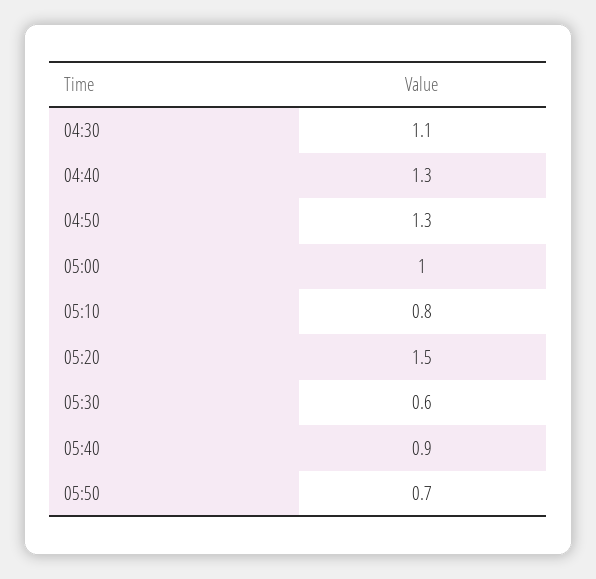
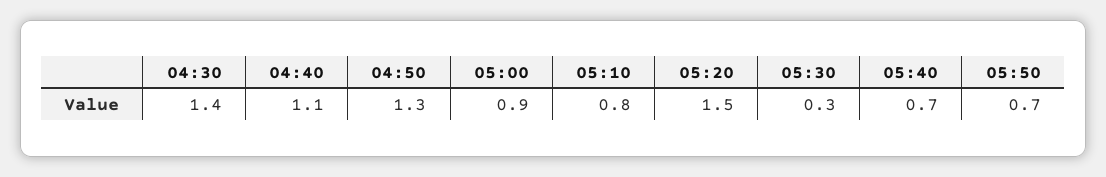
04:30: 1.1 -> 1.4
04:40: 1.3 -> 1.1
05:00: 1 -> 0.9
05:30: 0.6 -> 0.3
05:40: 0.9 -> 0.7

